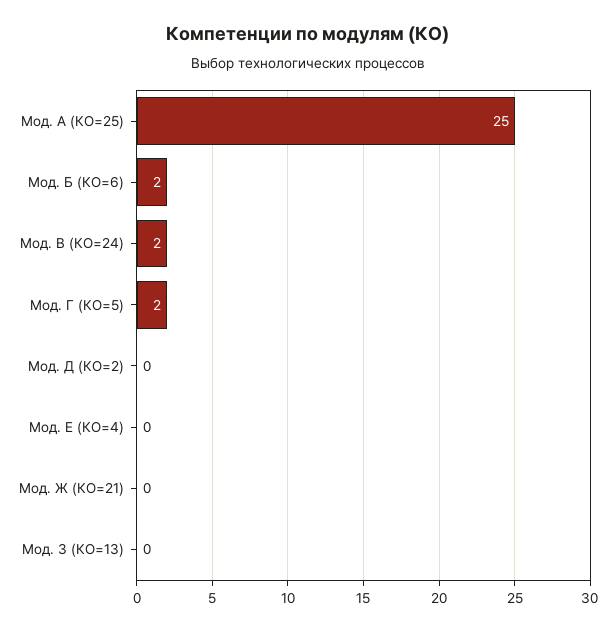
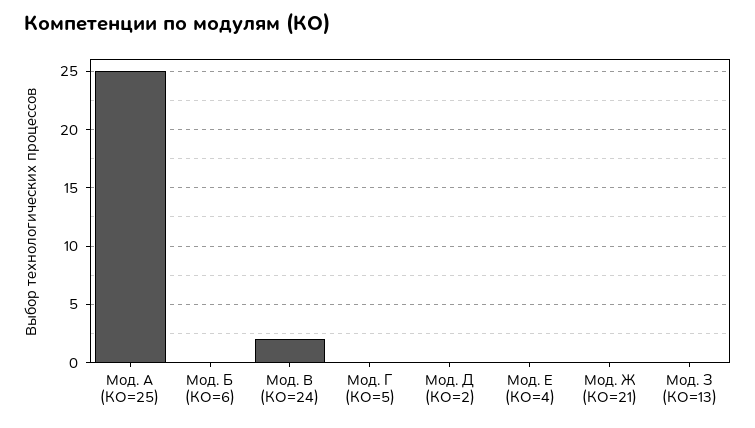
Мод. Б (КО=6): 2 -> 0
Мод. Г (КО=5): 2 -> 0

